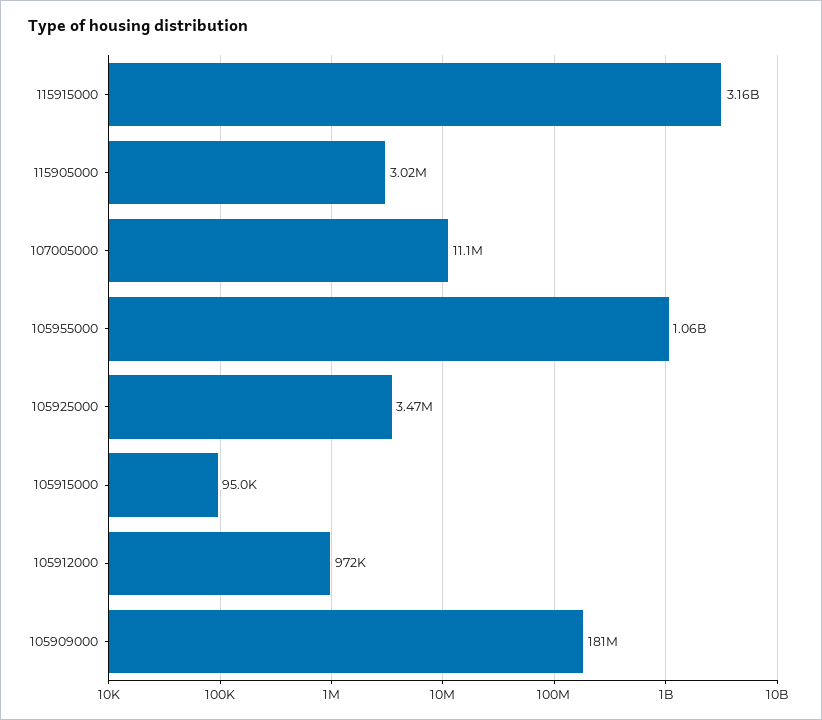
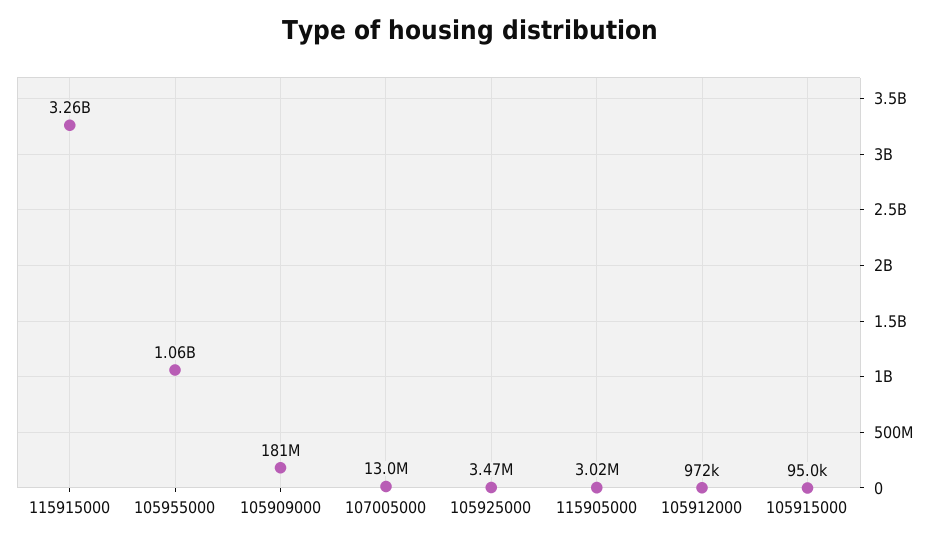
115915000: 3160000000 -> 3260000000
107005000: 11100000 -> 13000000

